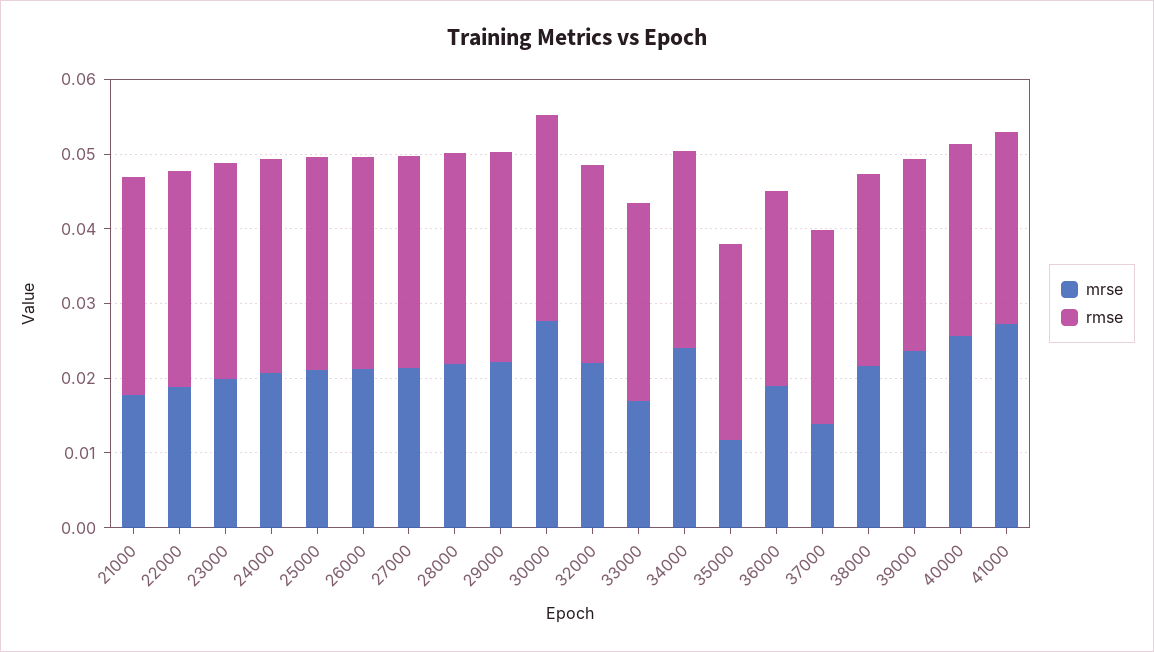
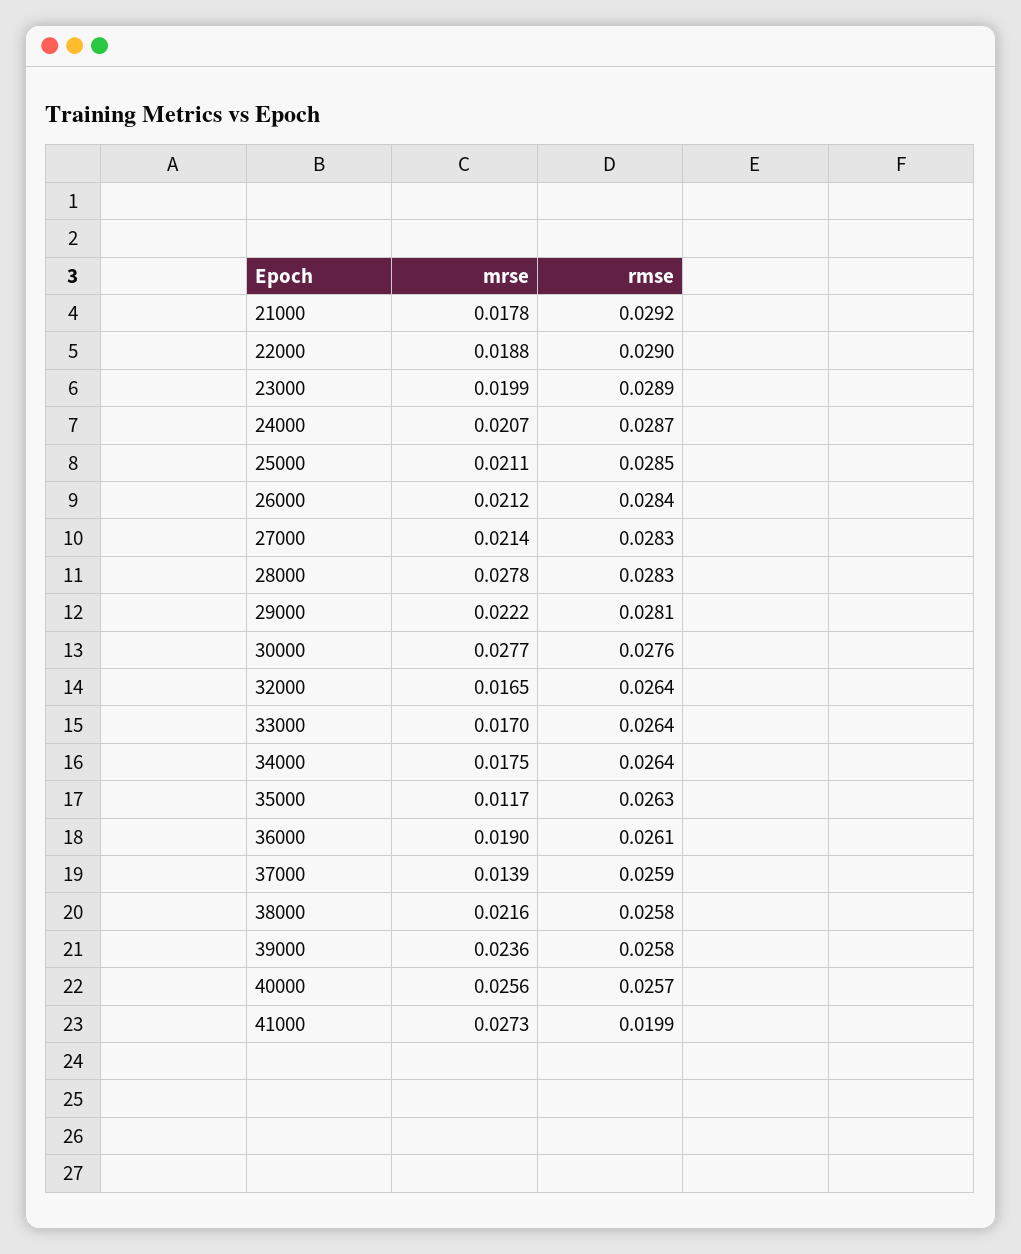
mrse, 28000: 0.022 -> 0.0278
mrse, 32000: 0.022 -> 0.0165
mrse, 34000: 0.024 -> 0.0175
rmse, 41000: 0.026 -> 0.0199

